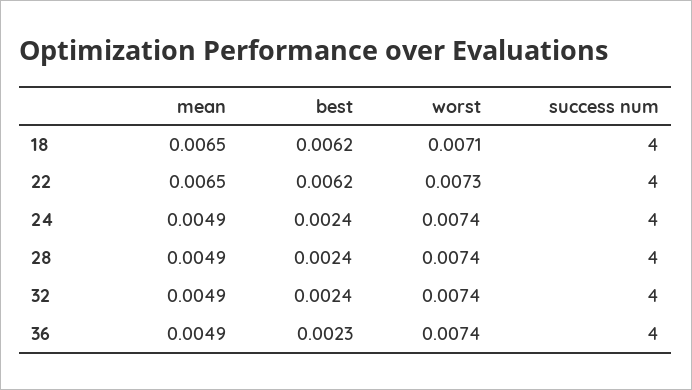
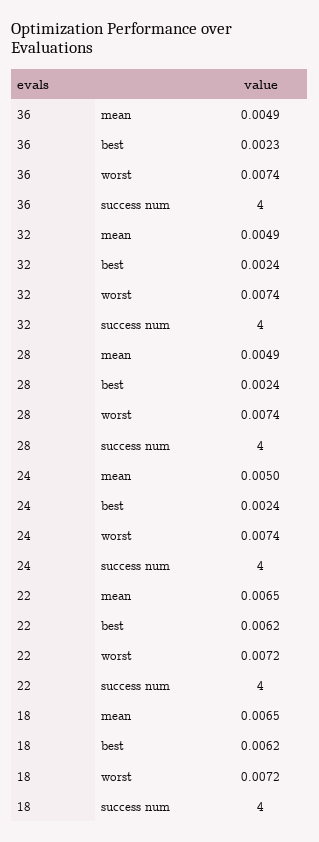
worst, 18: 0.0071 -> 0.0072
worst, 22: 0.0073 -> 0.0072
mean, 24: 0.0049 -> 0.005

